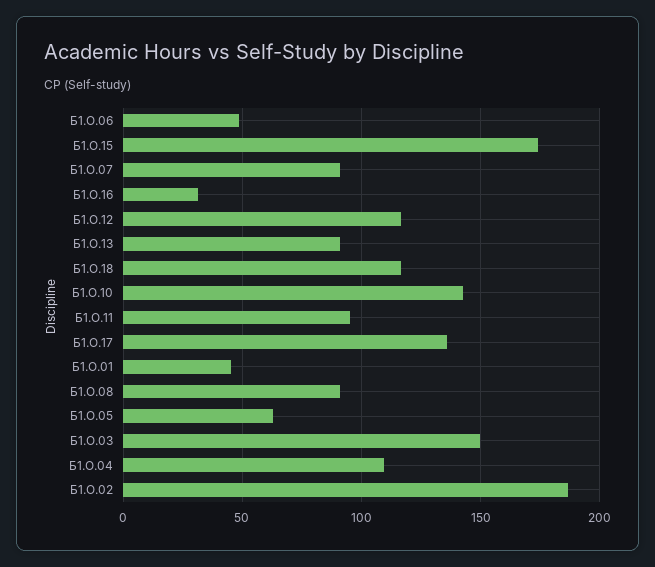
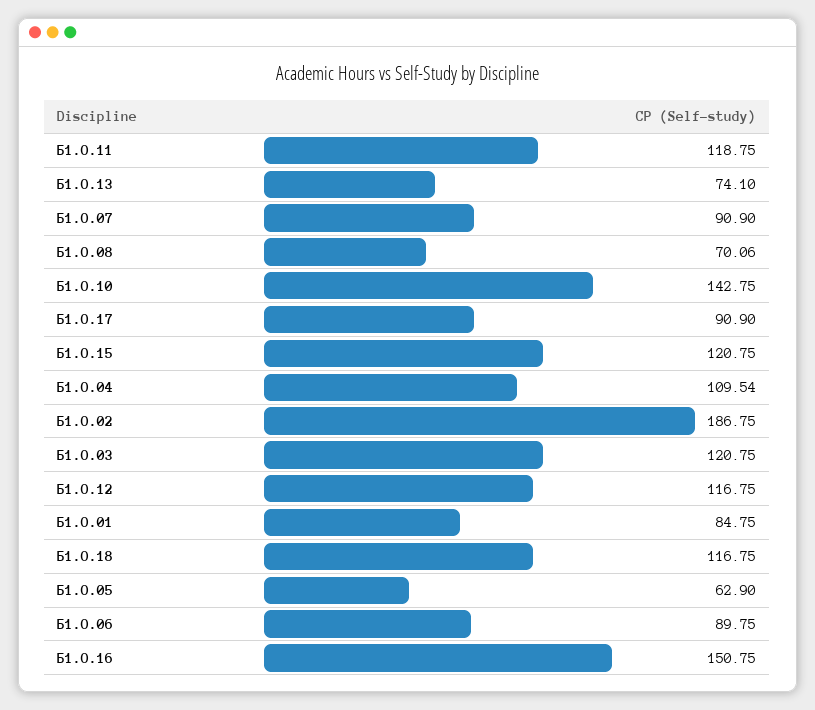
Б1.О.06: 50 -> 89.75
Б1.О.15: 175 -> 120.75
Б1.О.16: 30 -> 150.75
Б1.О.13: 90 -> 74.1
Б1.О.11: 95 -> 118.75
Б1.О.17: 135 -> 90.9
Б1.О.01: 45 -> 84.75
Б1.О.08: 90 -> 70.06
Б1.О.03: 150 -> 120.75

